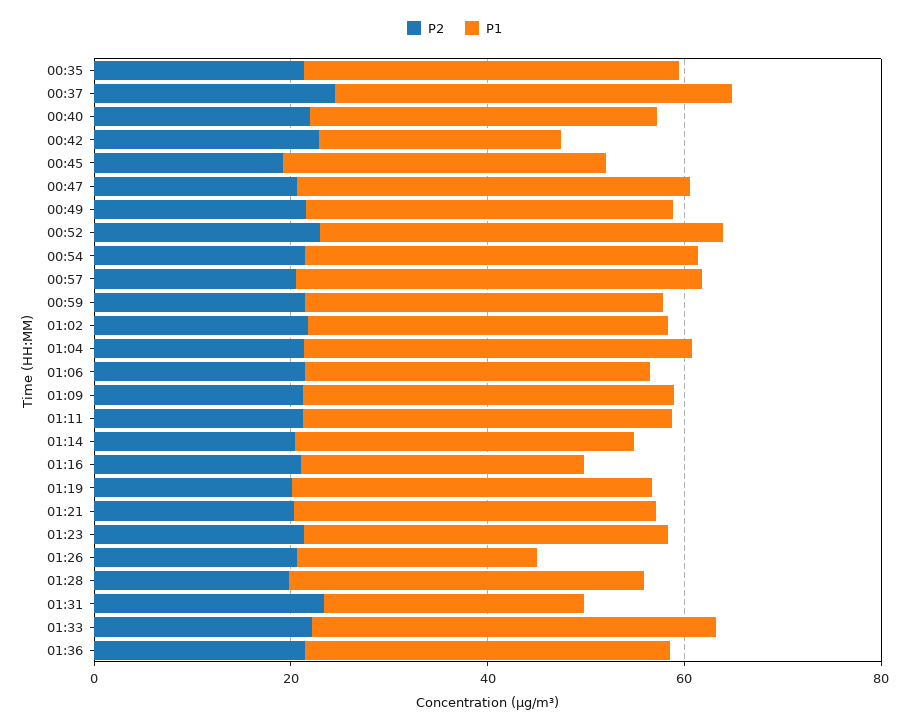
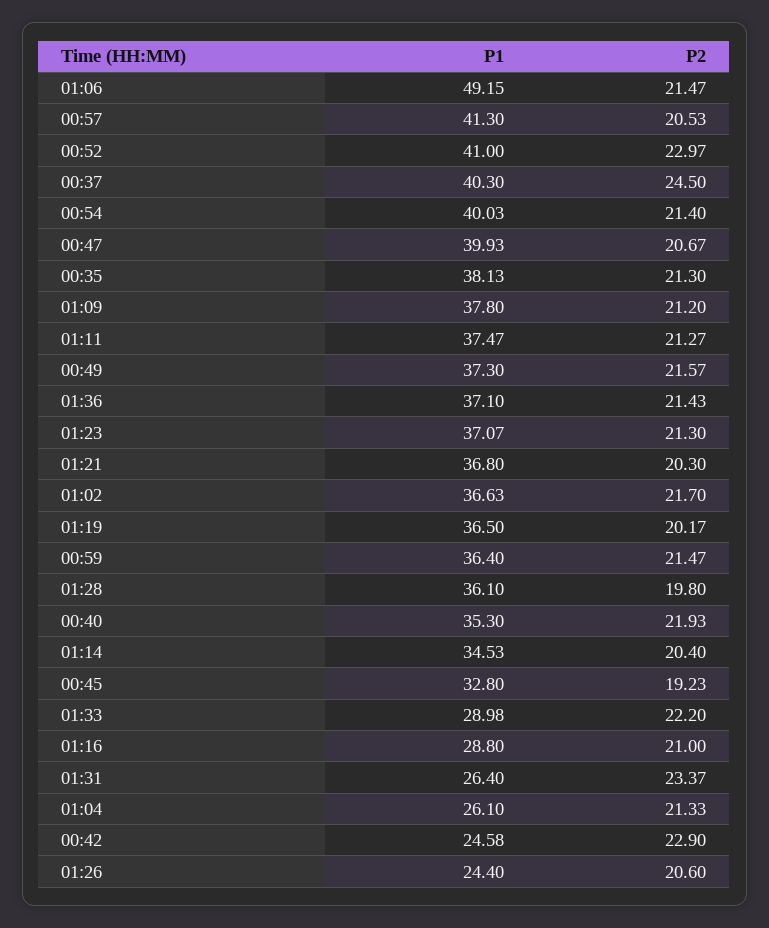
P1, 01:04: 40 -> 26.1
P1, 01:06: 35 -> 49.15
P1, 01:33: 40 -> 28.98

